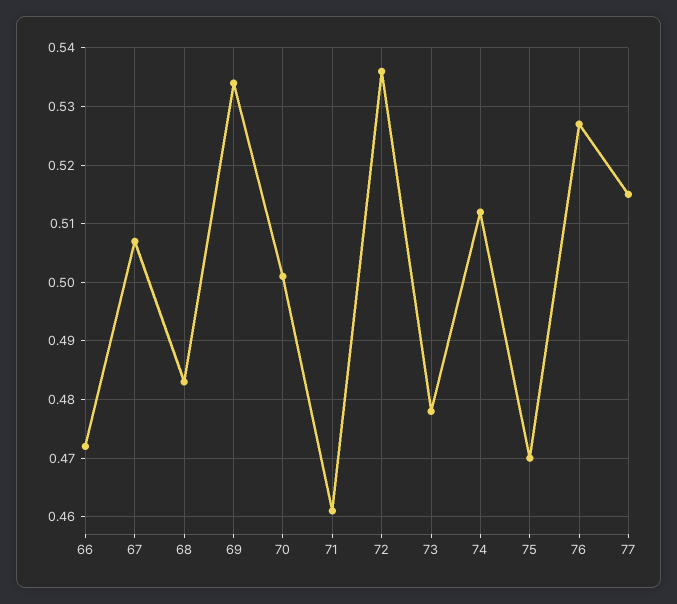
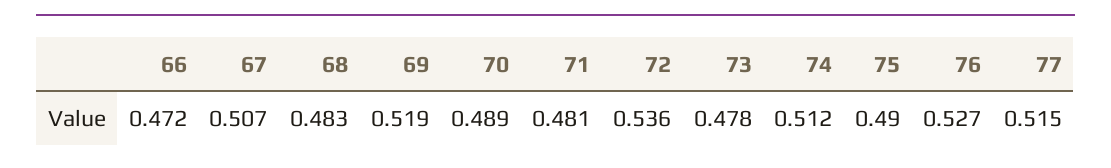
69: 0.535 -> 0.519
70: 0.5 -> 0.489
71: 0.46 -> 0.481
75: 0.47 -> 0.49

